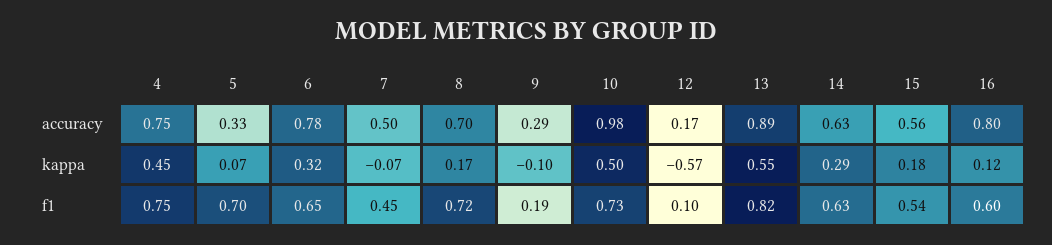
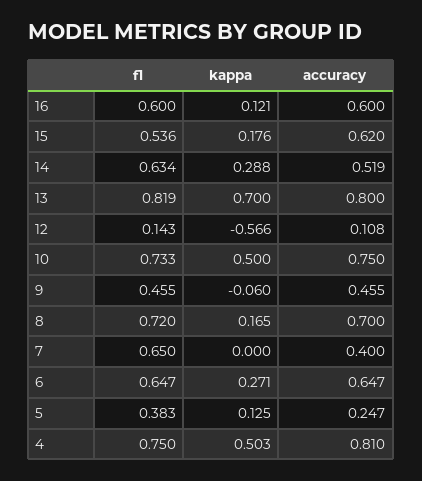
4, accuracy: 0.75 -> 0.81
5, accuracy: 0.33 -> 0.247
6, accuracy: 0.78 -> 0.647
7, accuracy: 0.5 -> 0.4
9, accuracy: 0.29 -> 0.455
10, accuracy: 0.98 -> 0.75
12, accuracy: 0.17 -> 0.108
13, accuracy: 0.89 -> 0.8
14, accuracy: 0.63 -> 0.519
15, accuracy: 0.56 -> 0.62
16, accuracy: 0.8 -> 0.6
4, kappa: 0.45 -> 0.503
5, kappa: 0.07 -> 0.125
6, kappa: 0.32 -> 0.271
7, kappa: -0.07 -> 0
9, kappa: -0.1 -> -0.06
13, kappa: 0.55 -> 0.7
5, f1: 0.7 -> 0.383
7, f1: 0.45 -> 0.65
9, f1: 0.19 -> 0.455
12, f1: 0.1 -> 0.143

